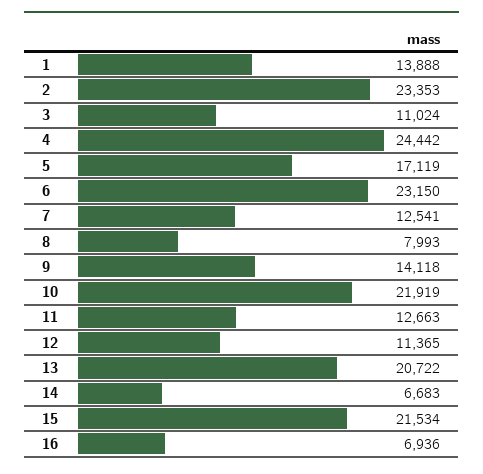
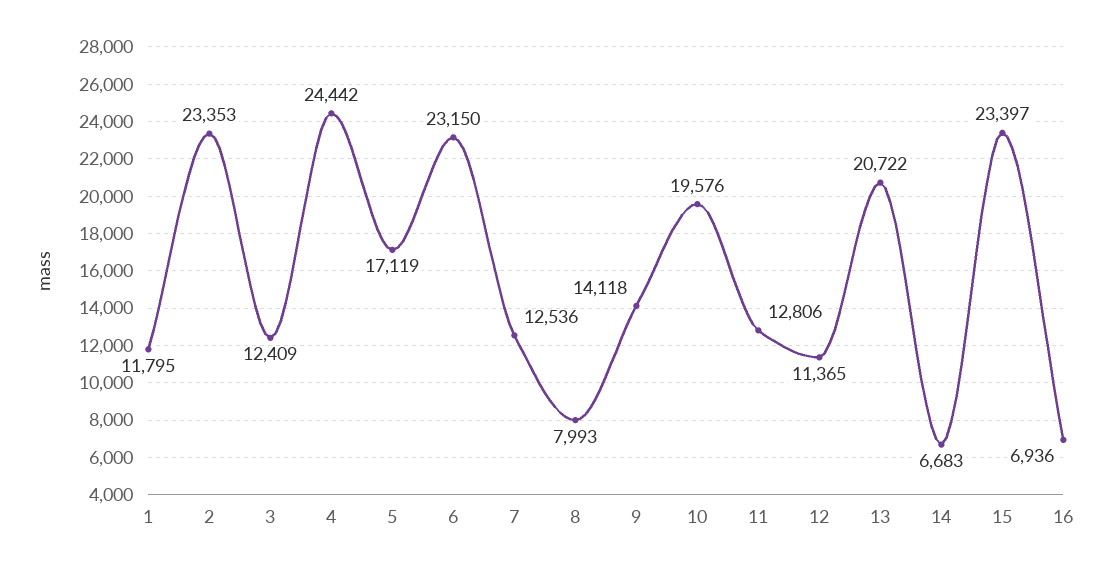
1: 13888 -> 11795
3: 11024 -> 12409
7: 12541 -> 12536
10: 21919 -> 19576
11: 12663 -> 12806
15: 21534 -> 23397

